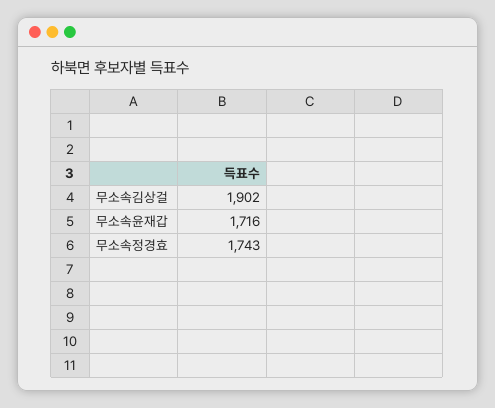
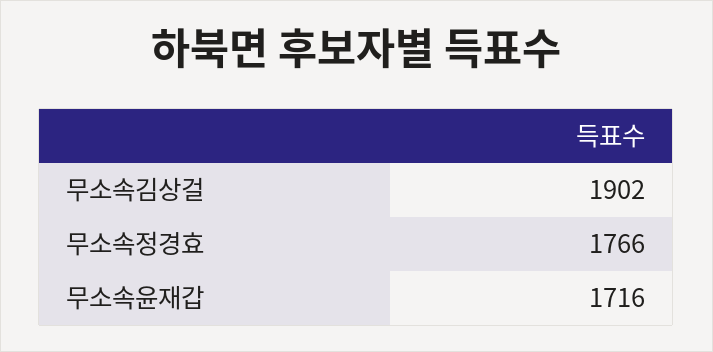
무소속정경효: 1743 -> 1766

